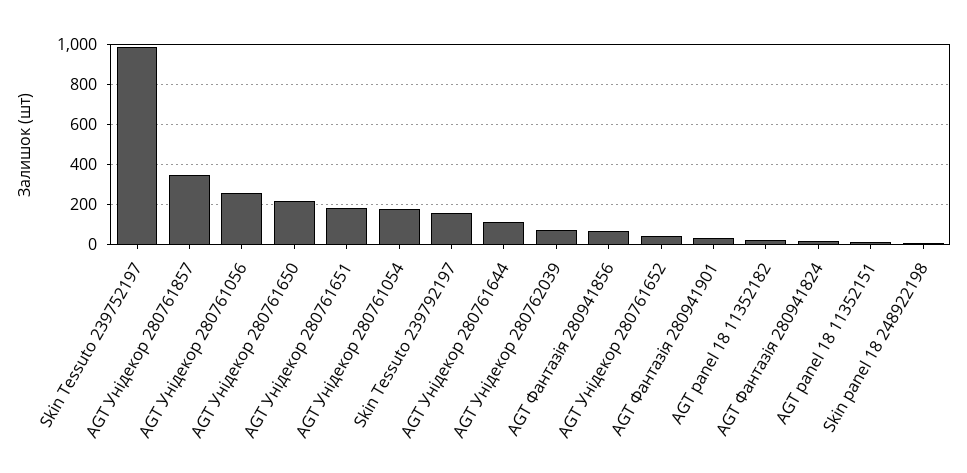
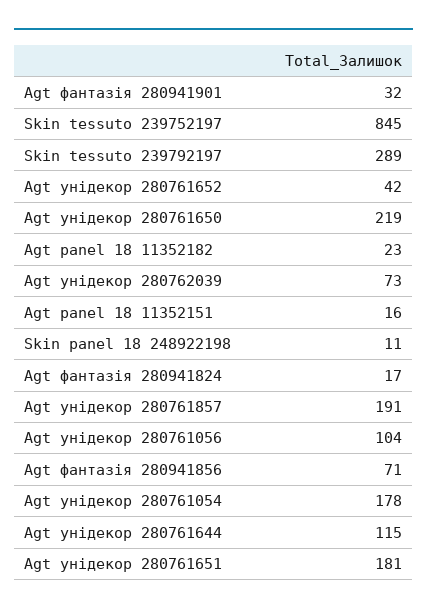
Skin Tessuto 239752197: 1000 -> 845
AGT Унідекор 280761857: 350 -> 191
AGT Унідекор 280761056: 250 -> 104
Skin Tessuto 239792197: 150 -> 289

